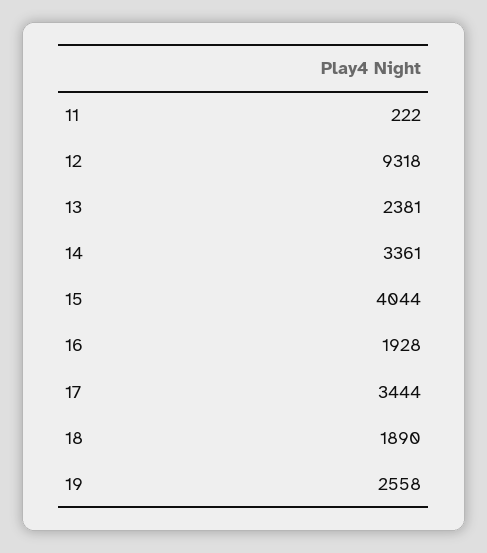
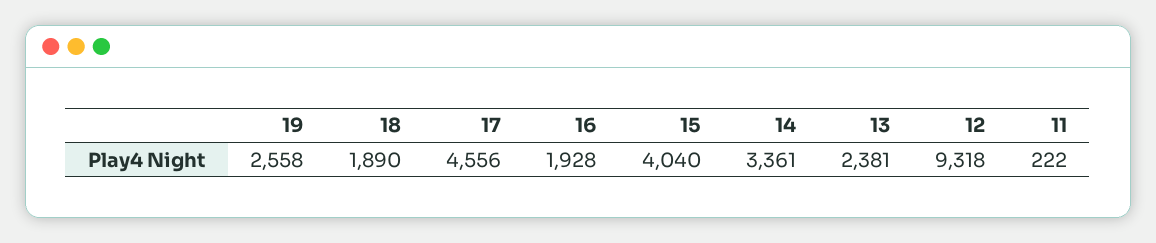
15: 4044 -> 4040
17: 3444 -> 4556

